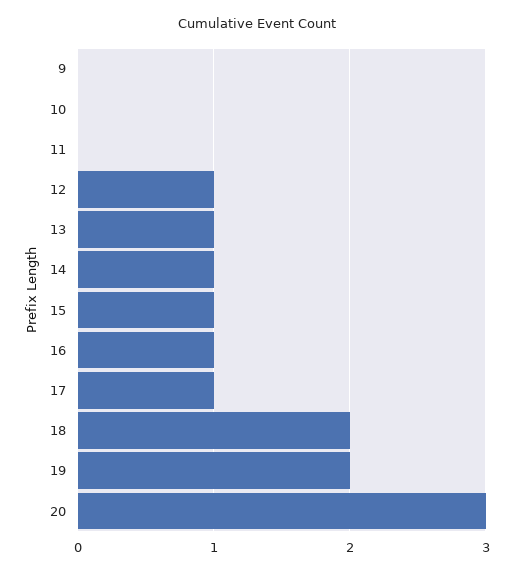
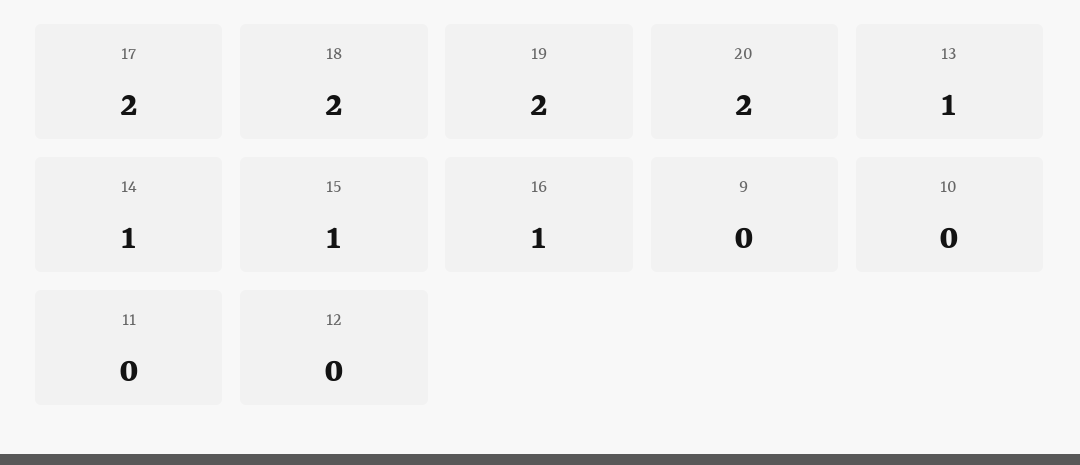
12: 1 -> 0
17: 1 -> 2
20: 3 -> 2

